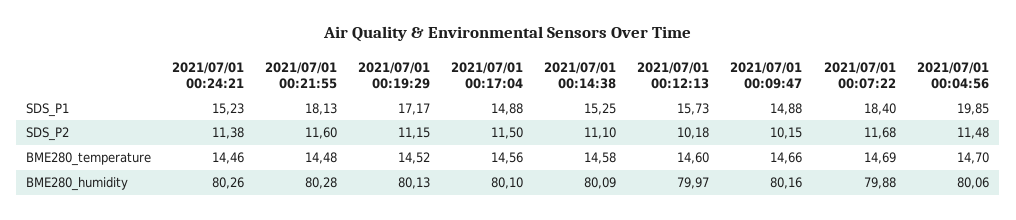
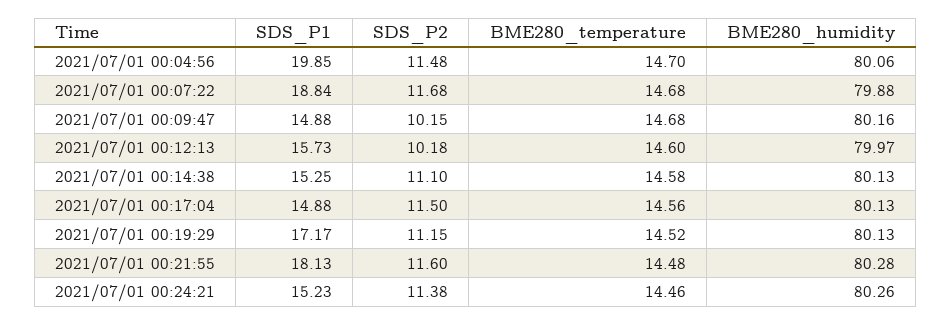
2021/07/01 00:07:22, SDS_P1: 18.4 -> 18.84
2021/07/01 00:09:47, BME280_temperature: 14.66 -> 14.68
2021/07/01 00:07:22, BME280_temperature: 14.69 -> 14.68
2021/07/01 00:17:04, BME280_humidity: 80.1 -> 80.13
2021/07/01 00:14:38, BME280_humidity: 80.09 -> 80.13

